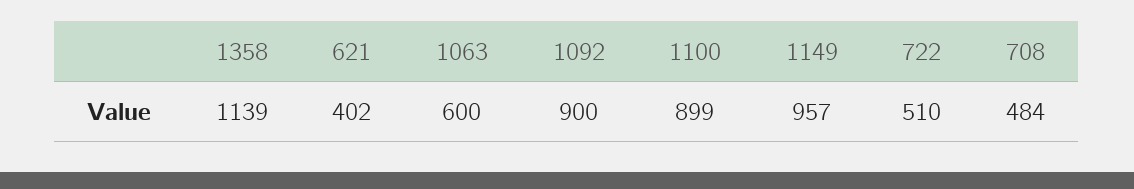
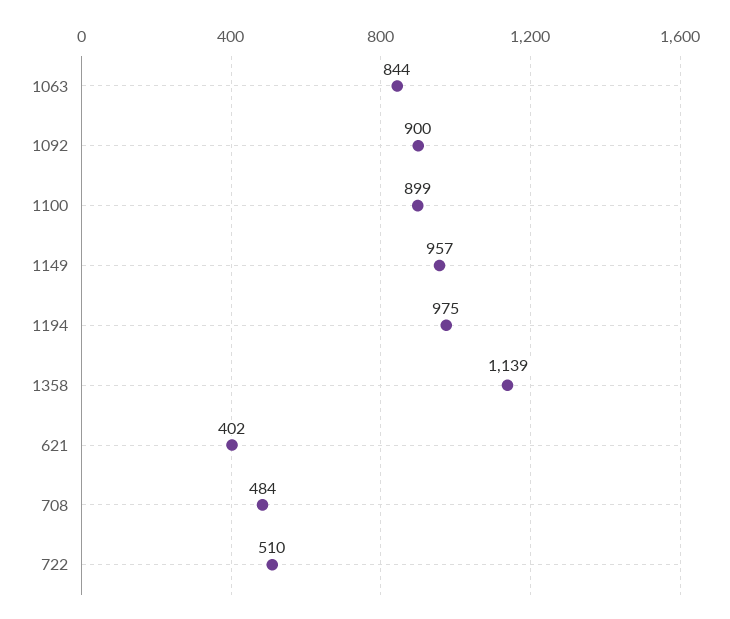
1063: 600 -> 844
1194: none -> 975

